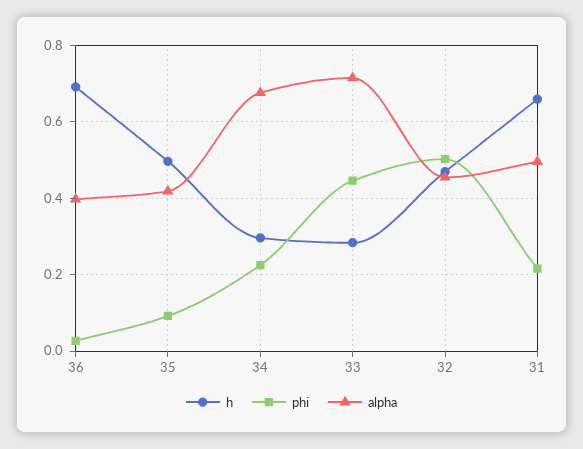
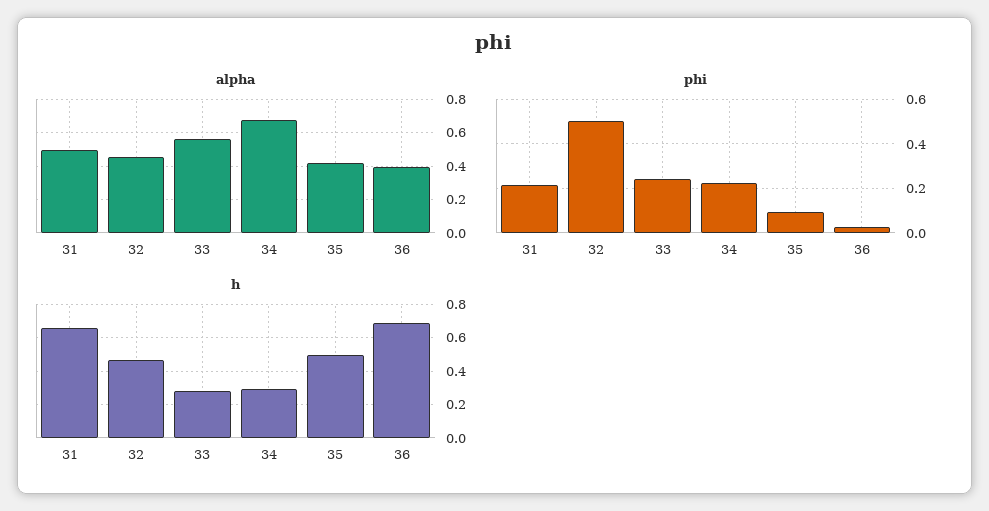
phi, 33: 0.44 -> 0.25
alpha, 33: 0.72 -> 0.55

